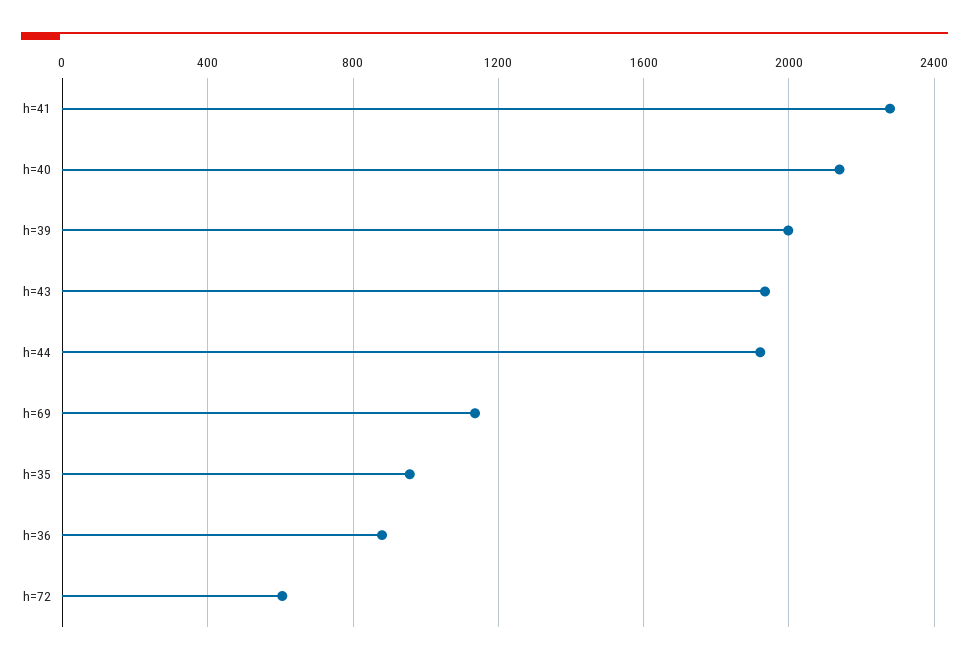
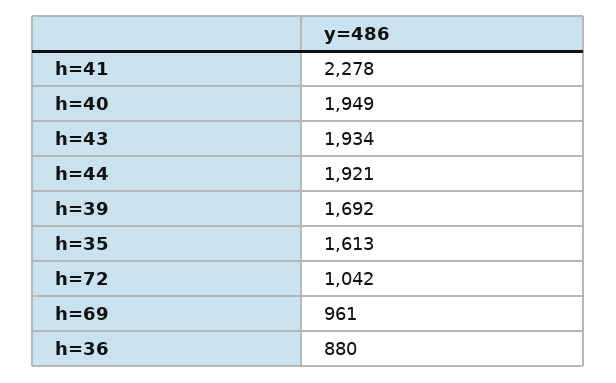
h=40: 2150 -> 1949
h=39: 2000 -> 1692
h=69: 1150 -> 961
h=35: 950 -> 1613
h=72: 600 -> 1042

